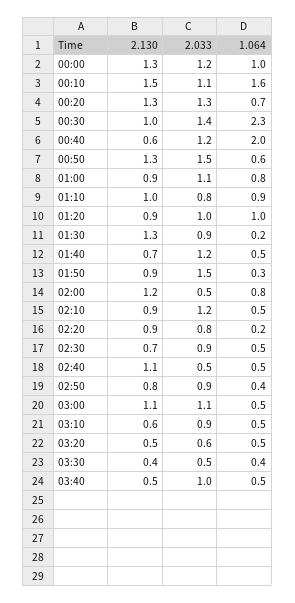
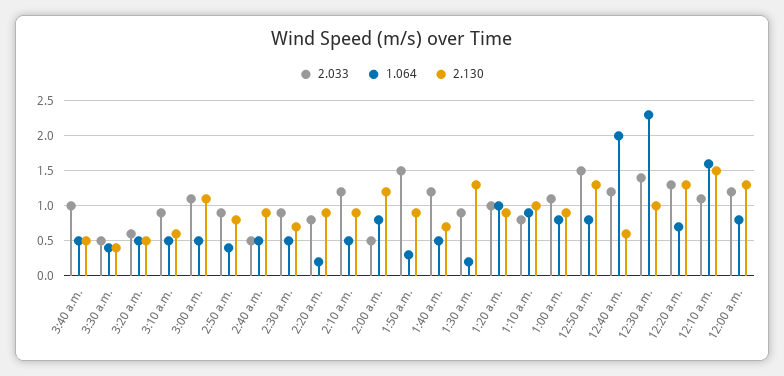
1.064, 00:00: 1 -> 0.8
1.064, 00:50: 0.6 -> 0.8
2.130, 02:40: 1.1 -> 0.9

